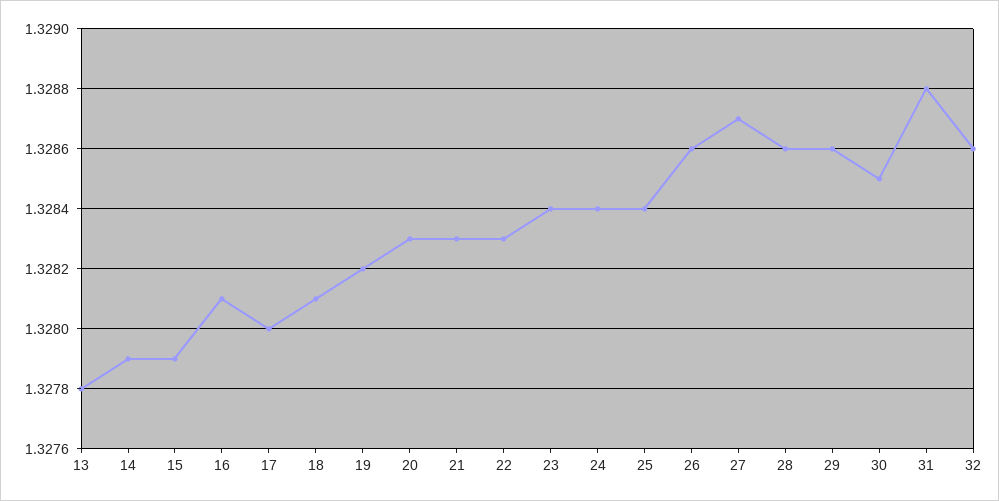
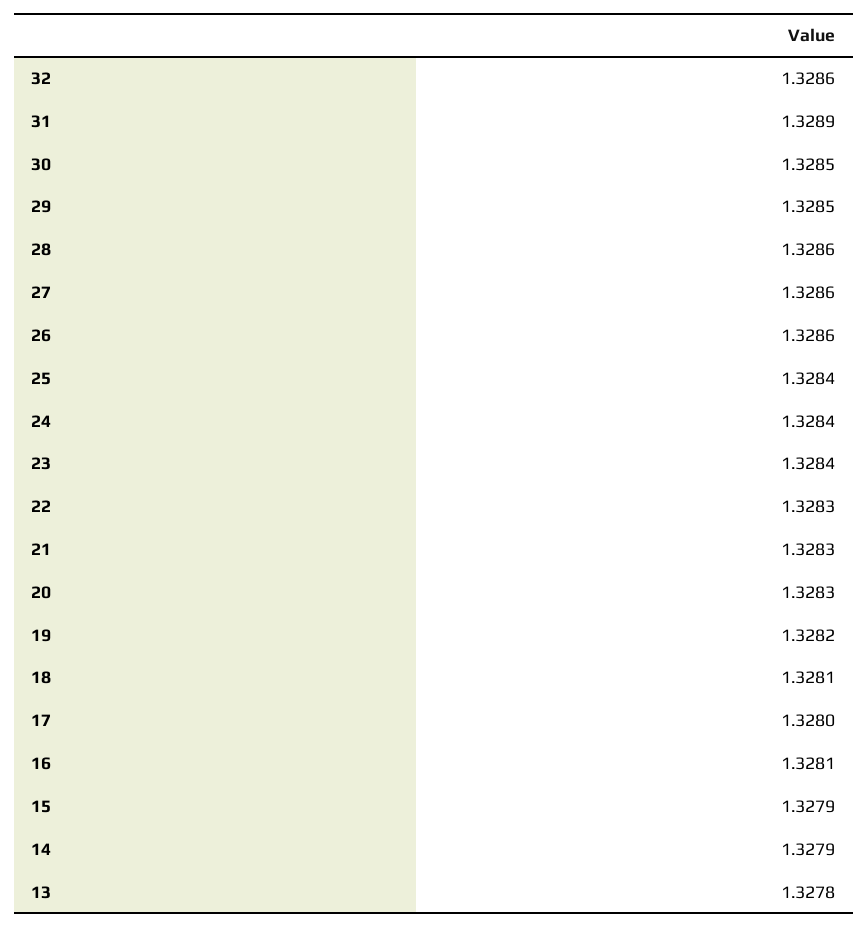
27: 1.3287 -> 1.3286
29: 1.3286 -> 1.3285
31: 1.3288 -> 1.3289

